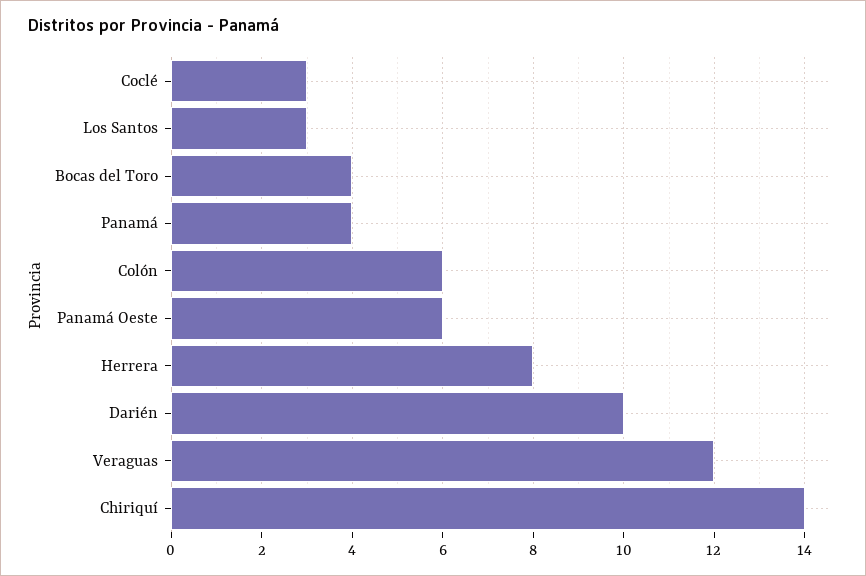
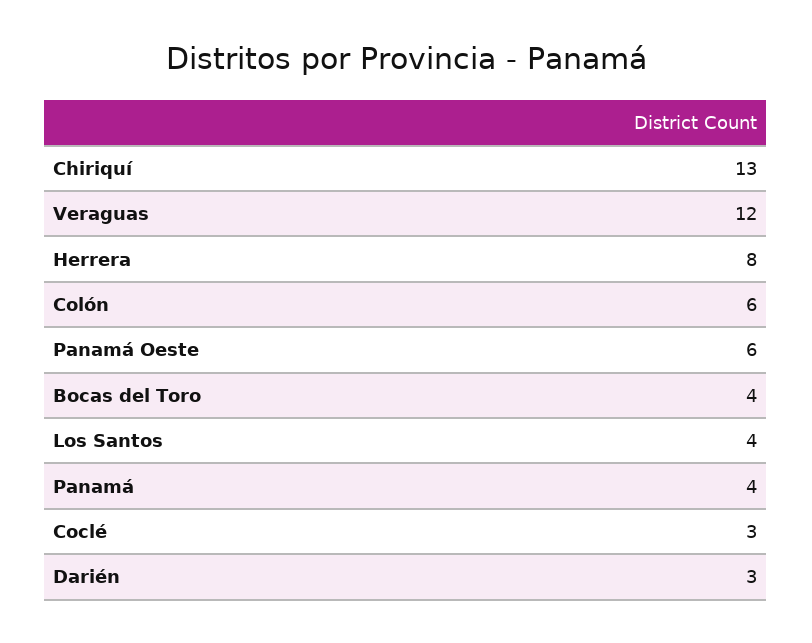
Los Santos: 3 -> 4
Darién: 10 -> 3
Chiriquí: 14 -> 13

